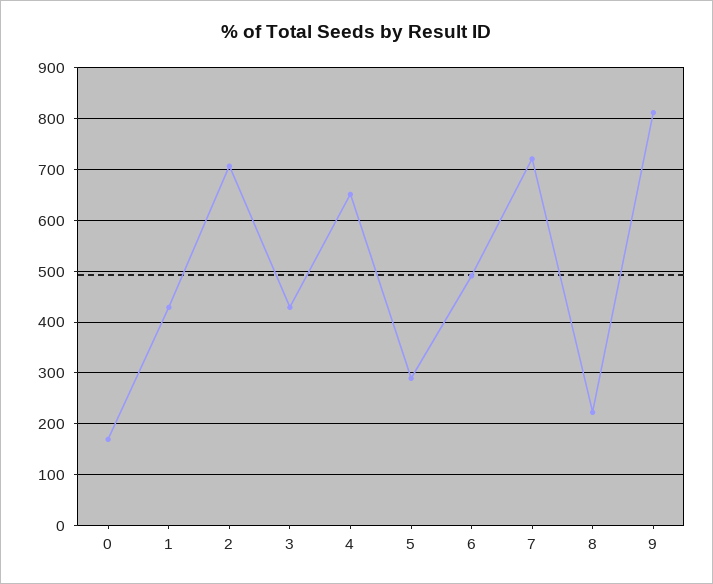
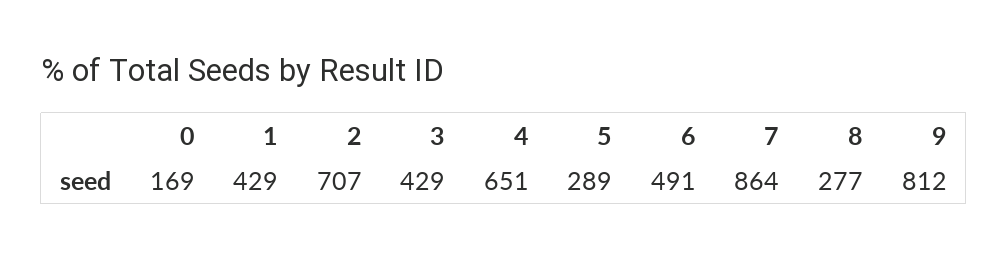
7: 720 -> 864
8: 220 -> 277

